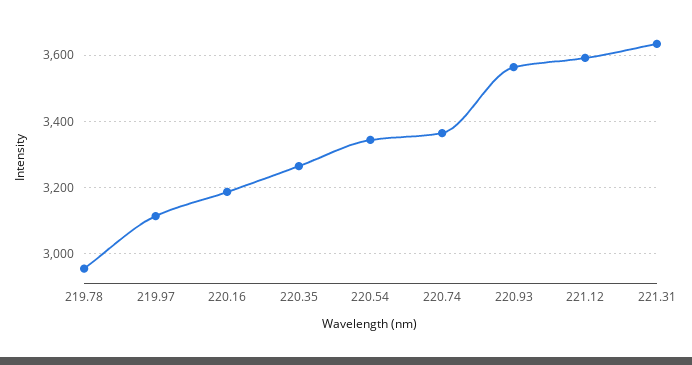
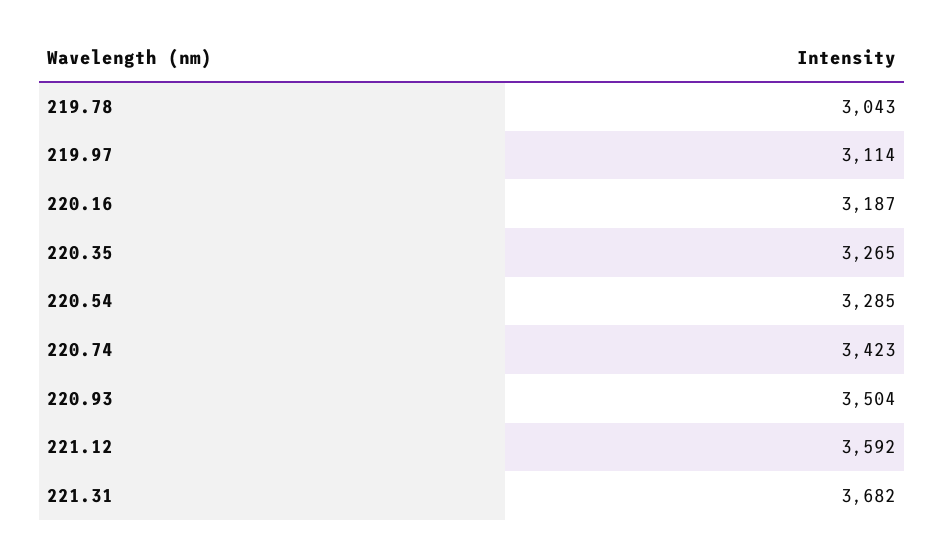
219.78: 2960 -> 3043
220.54: 3340 -> 3285
220.74: 3360 -> 3423
220.93: 3560 -> 3504
221.31: 3640 -> 3682

